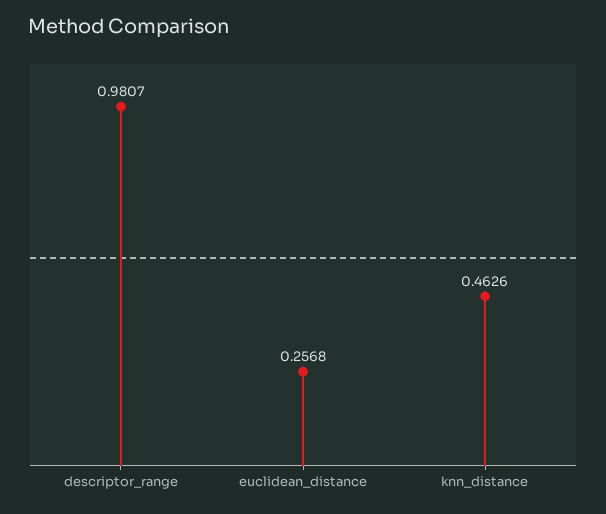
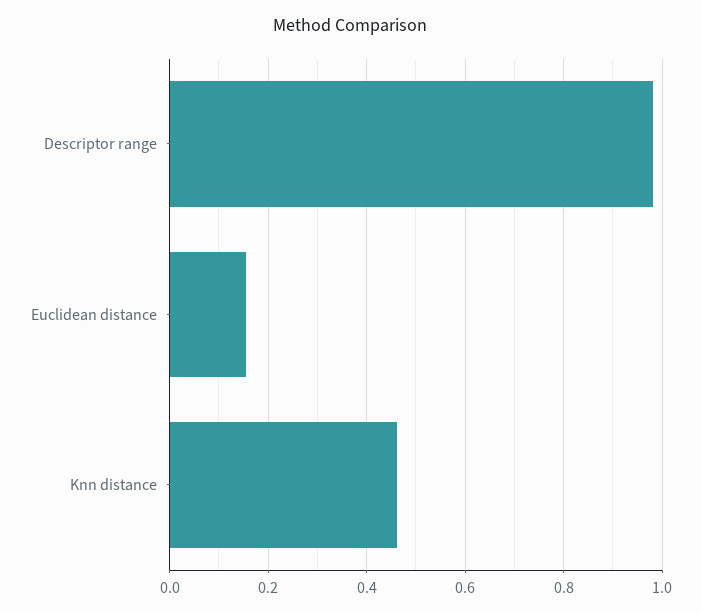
euclidean_distance: 0.2568 -> 0.16

